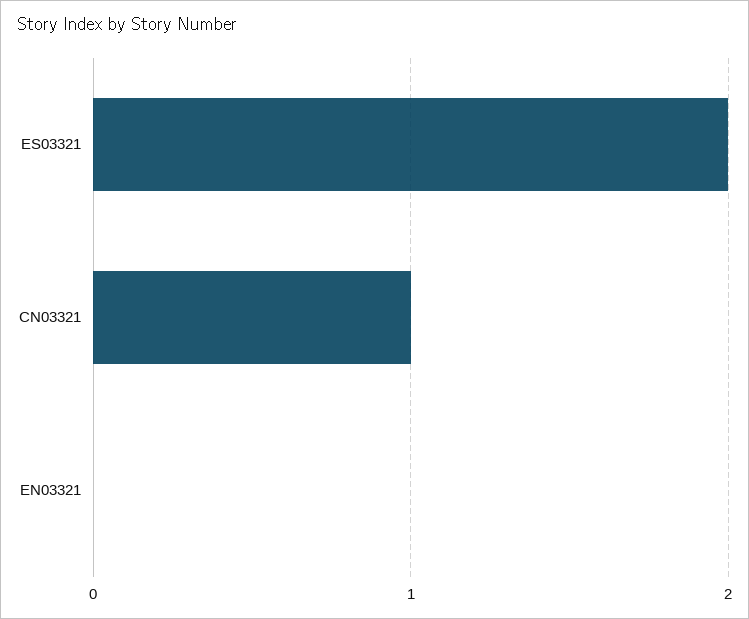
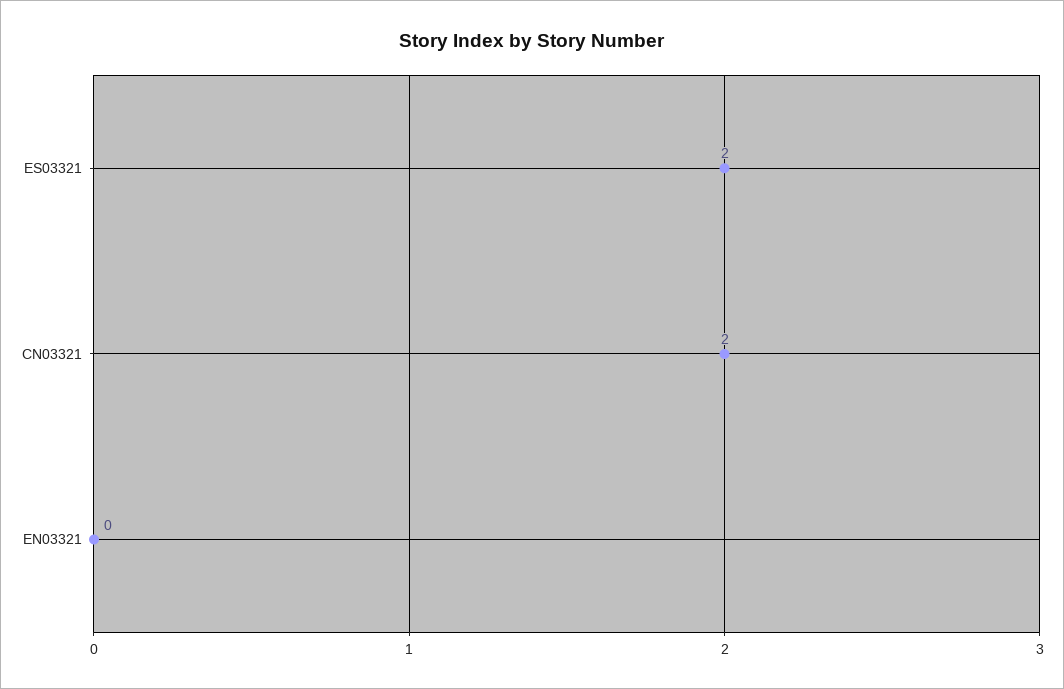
CN03321: 1 -> 2

